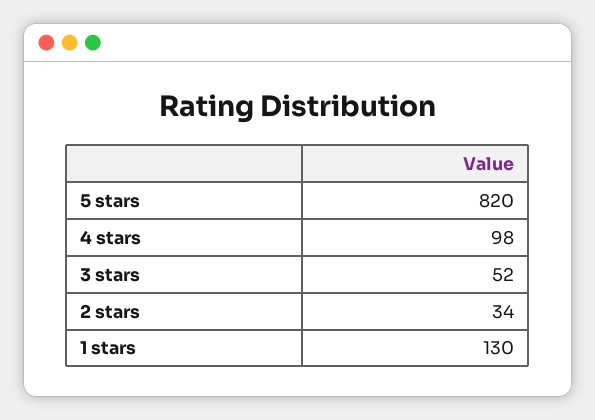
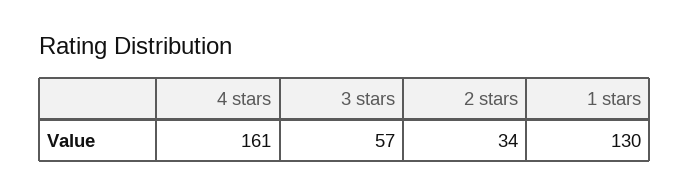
5 stars: 820 -> none
4 stars: 98 -> 161
3 stars: 52 -> 57

